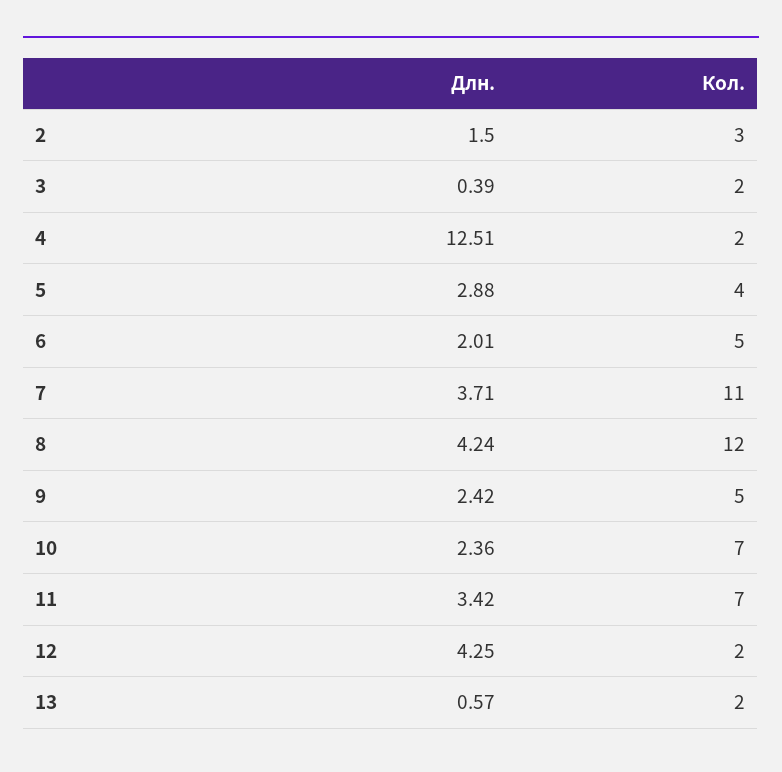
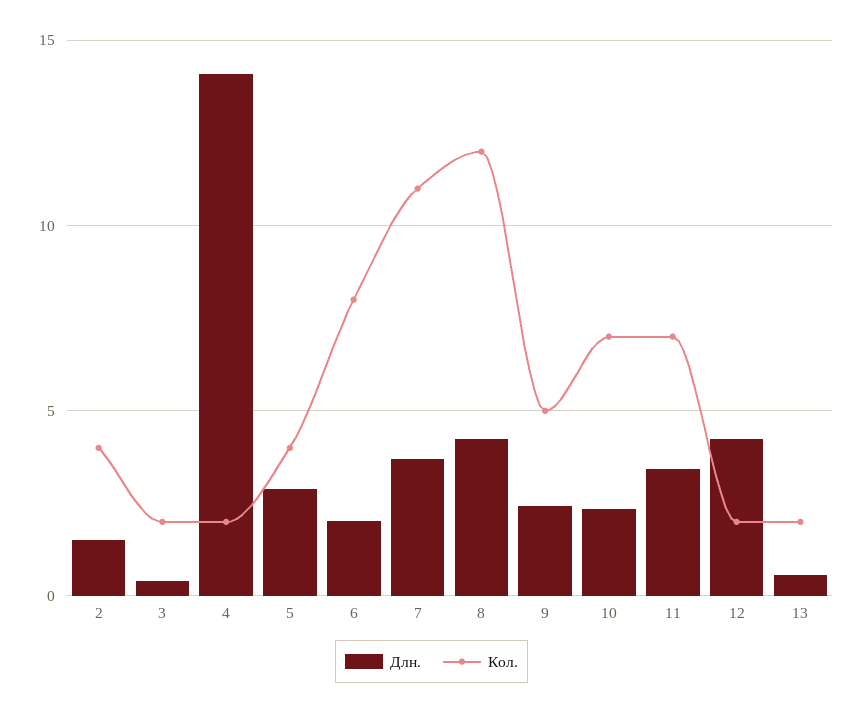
Кол., 2: 3 -> 4
Длн., 4: 12.51 -> 14
Кол., 6: 5 -> 8

